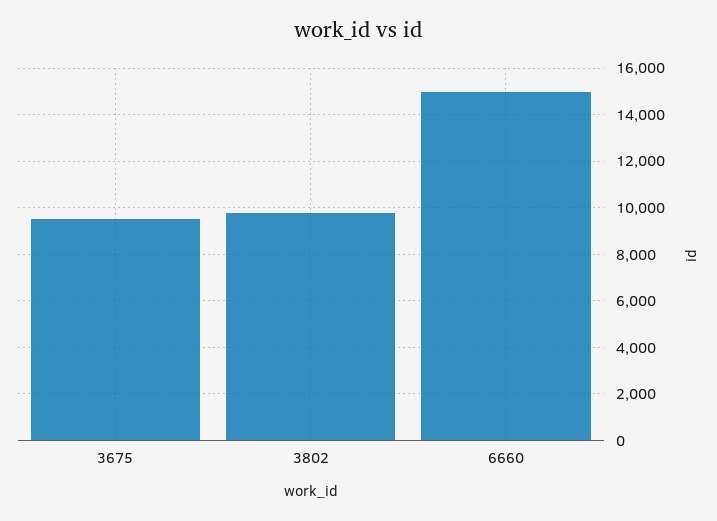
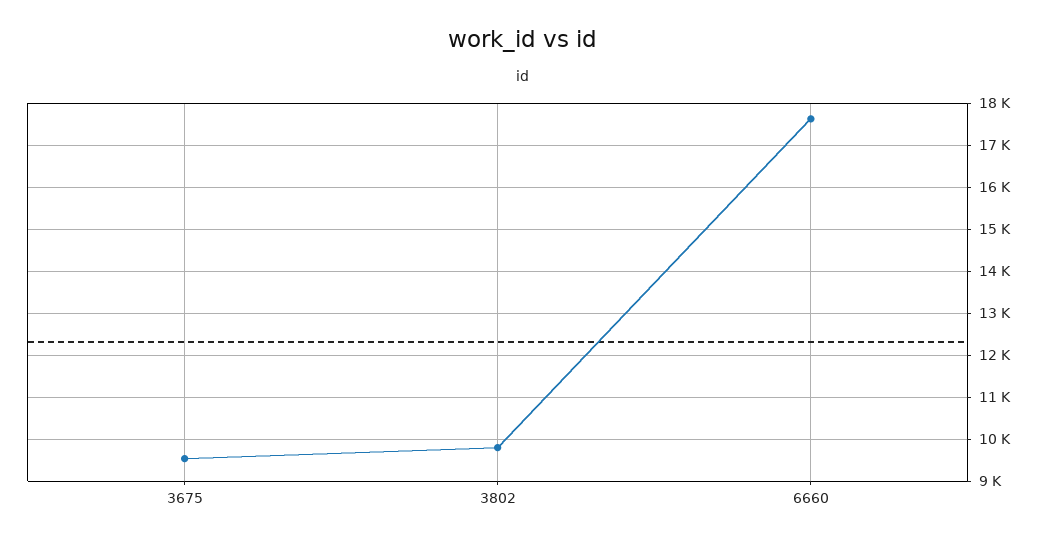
6660: 15000 -> 17600

